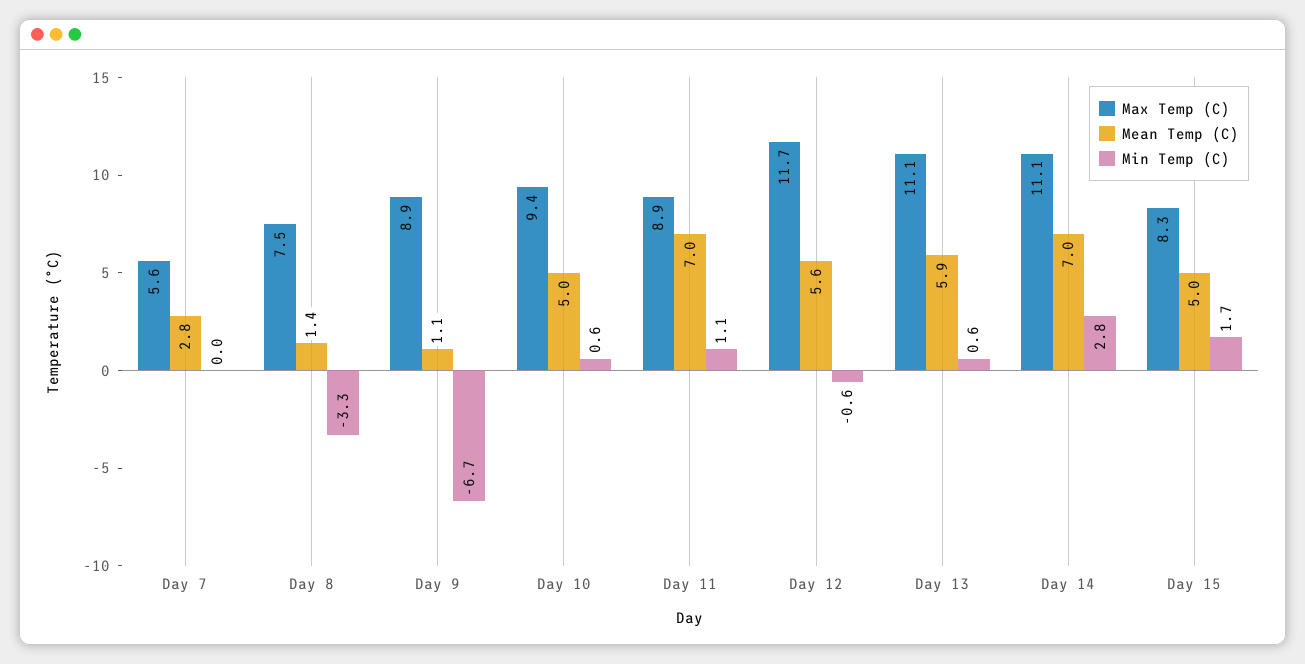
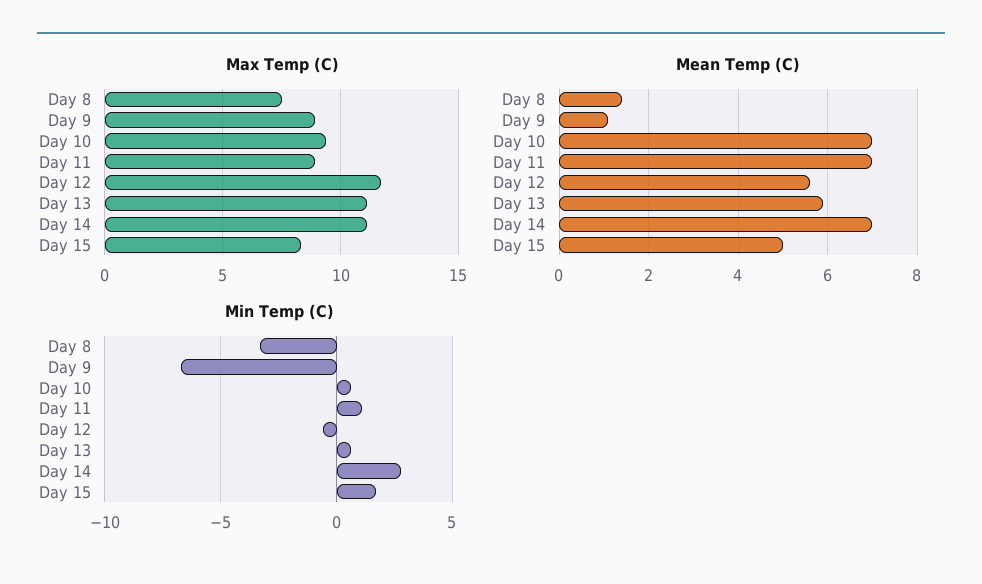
Max Temp (C), Day 7: 5.6 -> none
Mean Temp (C), Day 7: 2.8 -> none
Min Temp (C), Day 7: 0 -> none
Mean Temp (C), Day 10: 5 -> 7

